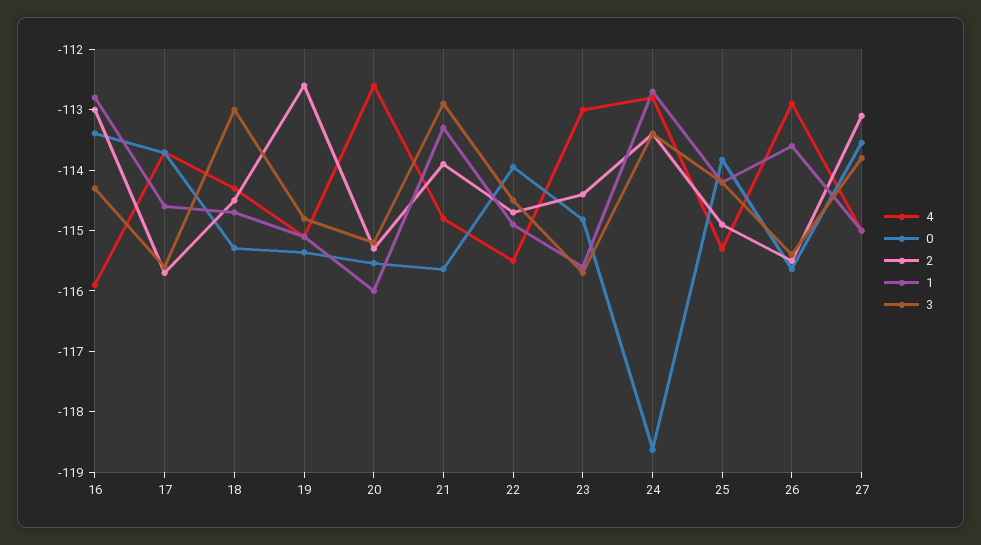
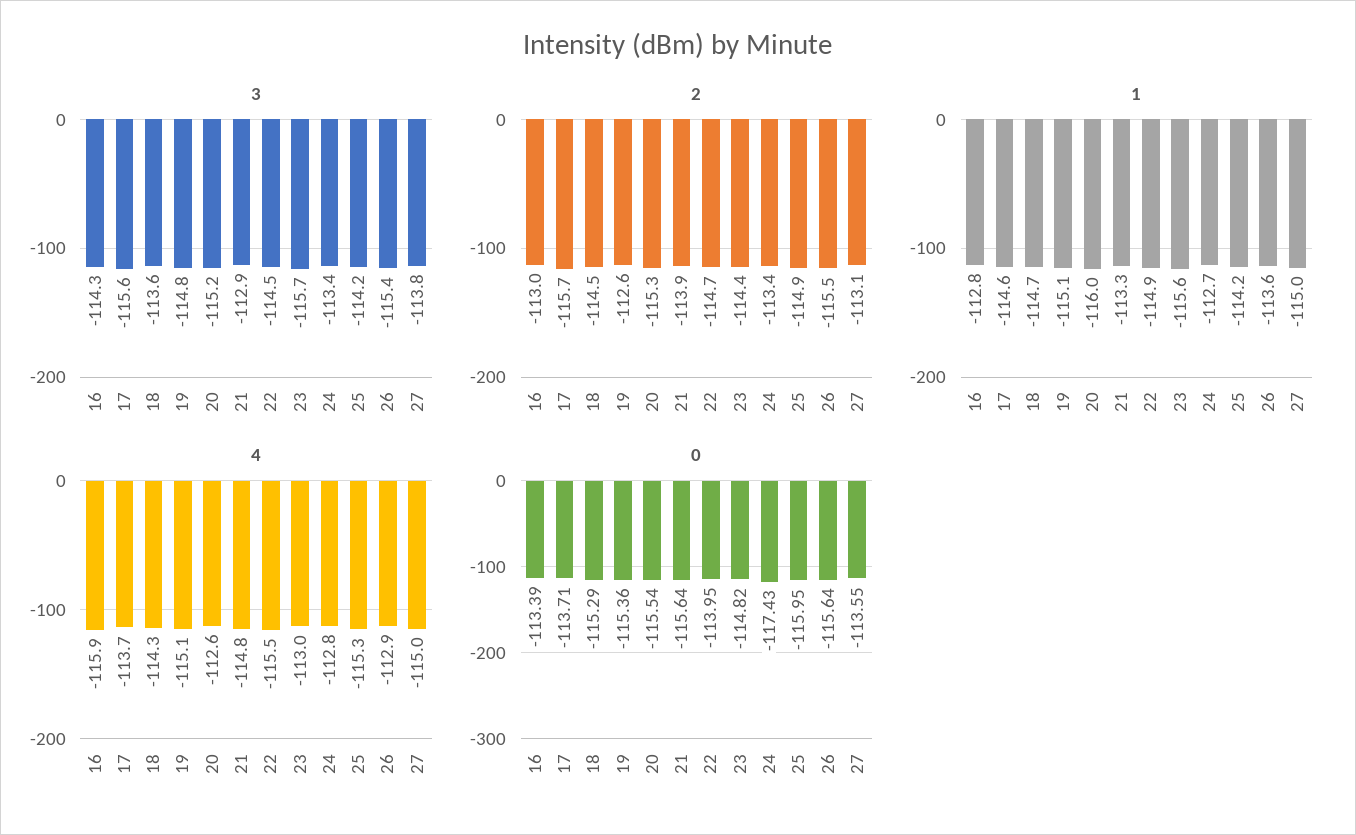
3, 18: -113 -> -113.6
0, 24: -118.6 -> -117.43
0, 25: -113.8 -> -115.95

